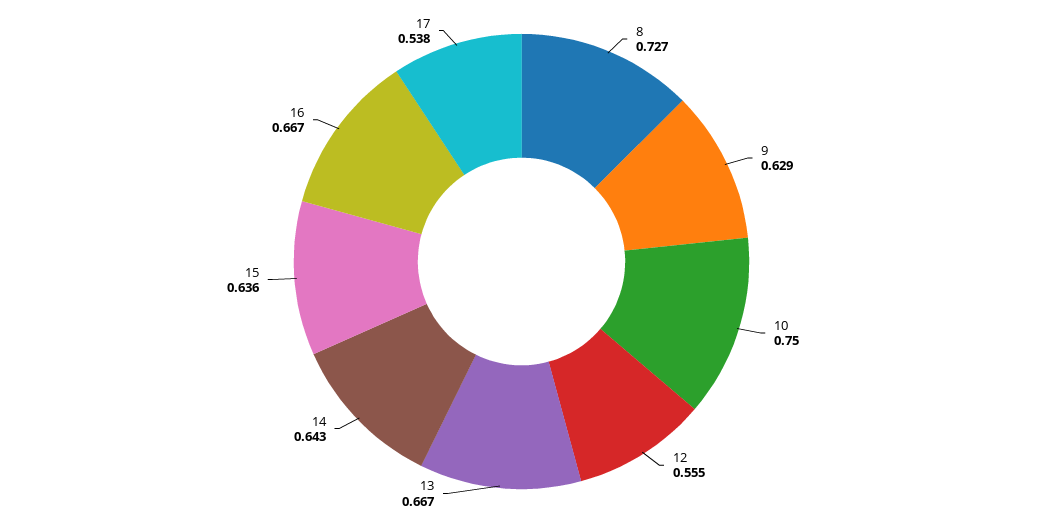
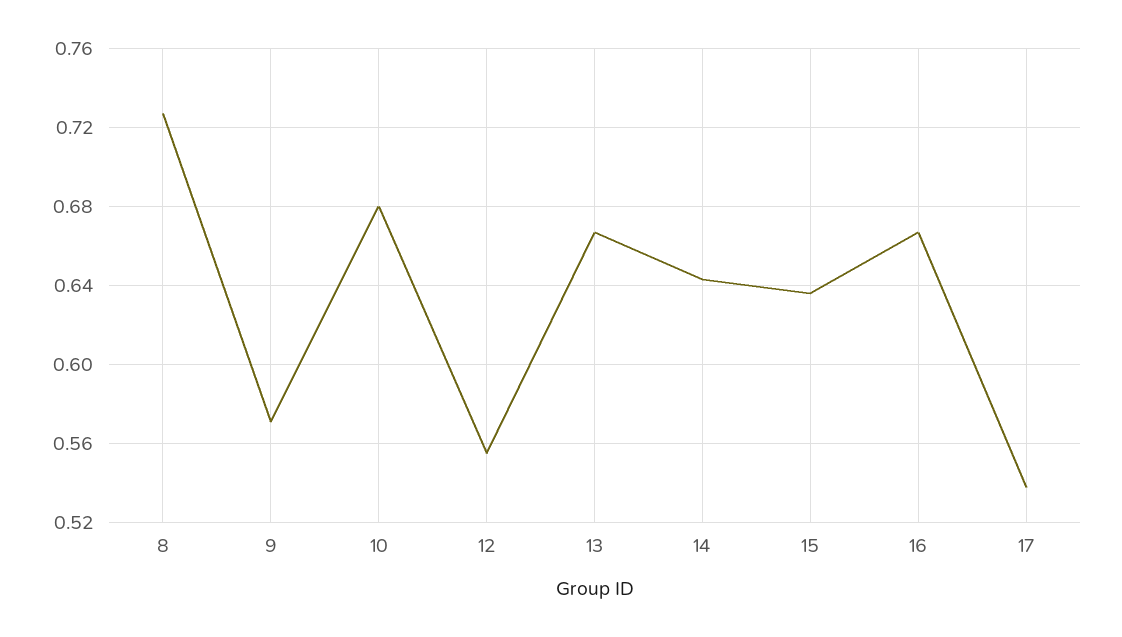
9: 0.629 -> 0.57
10: 0.75 -> 0.68

